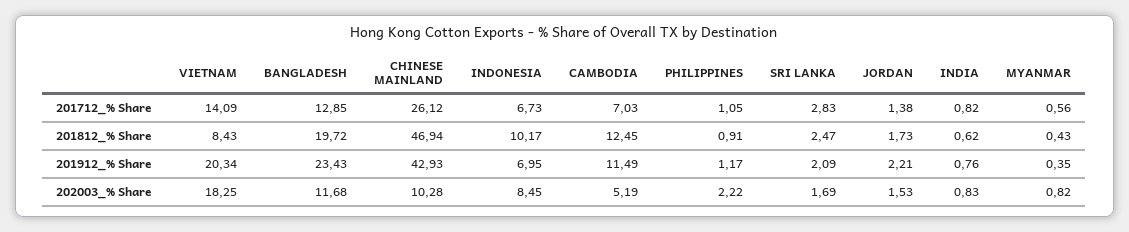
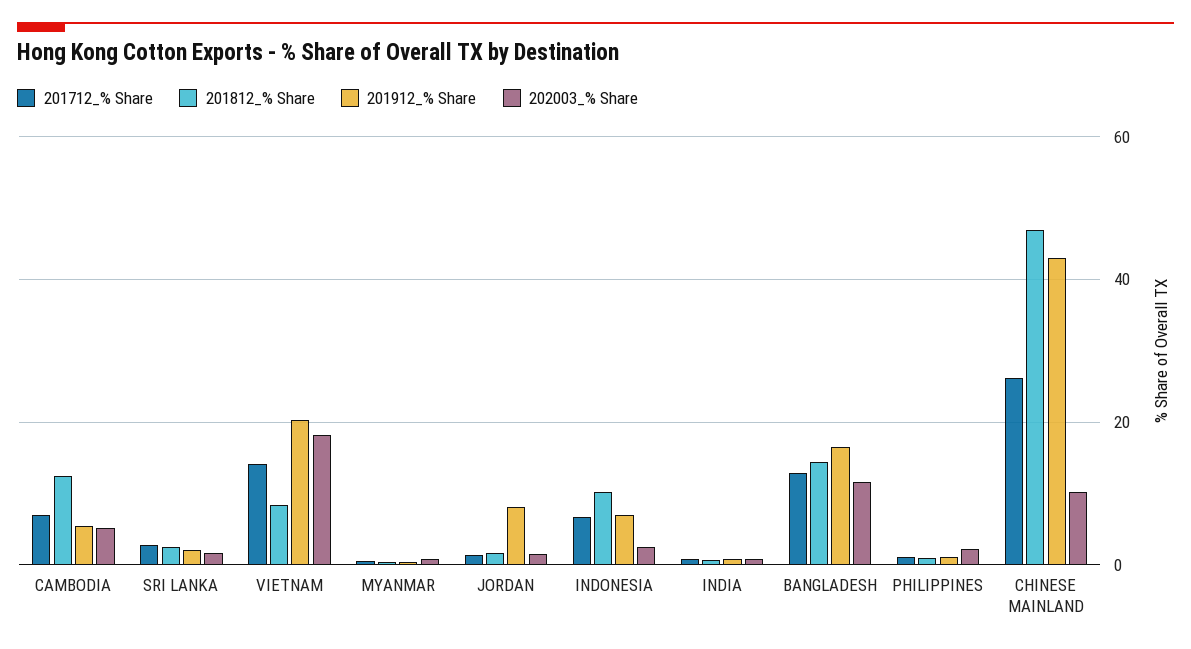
201812_% Share, BANGLADESH: 19.72 -> 14
201912_% Share, BANGLADESH: 23.43 -> 16
201912_% Share, CAMBODIA: 11.49 -> 6
201912_% Share, JORDAN: 2.21 -> 8
202003_% Share, INDONESIA: 8.45 -> 2

